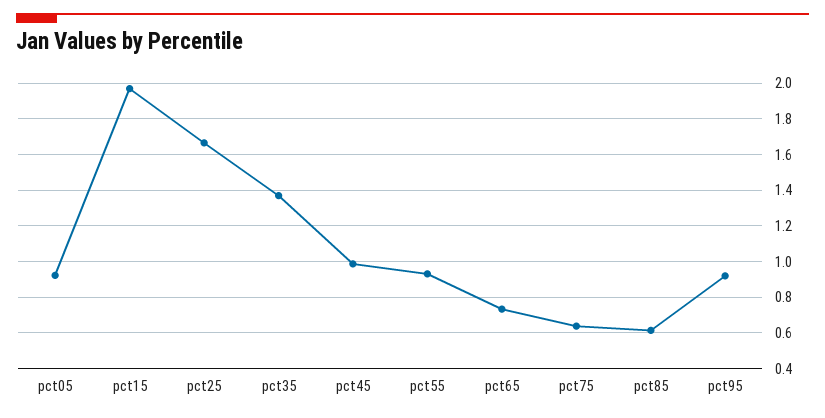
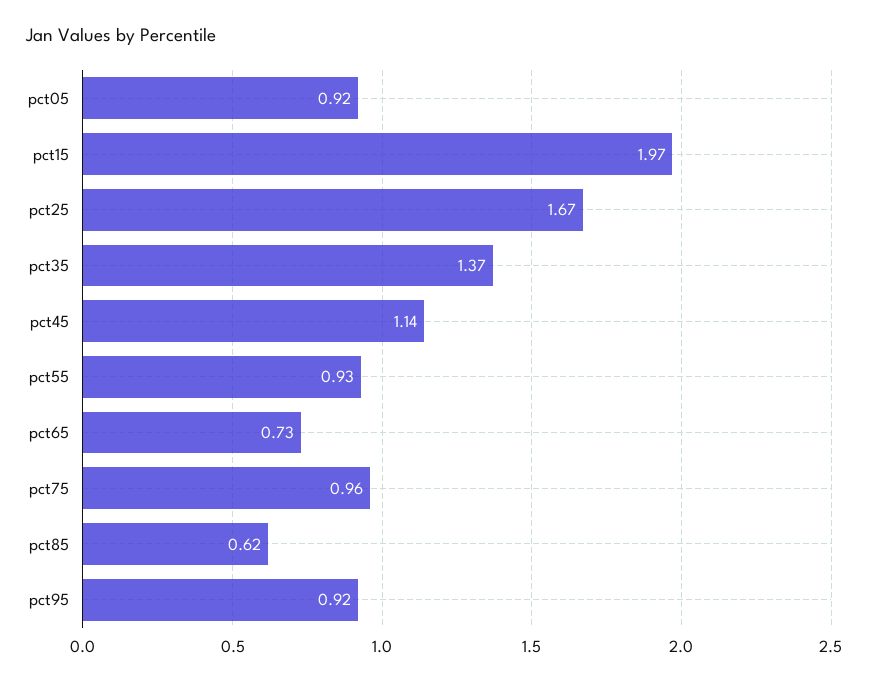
pct45: 1 -> 1.14
pct75: 0.65 -> 0.96

